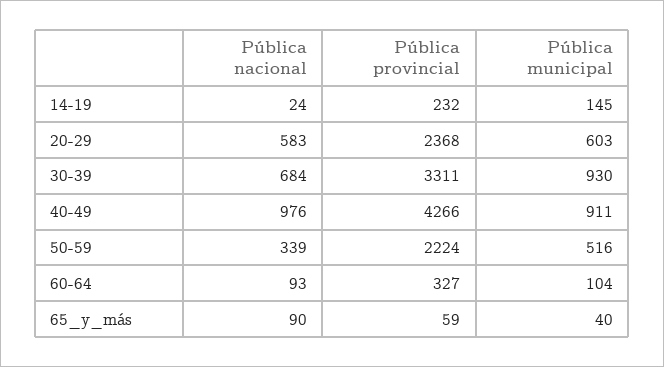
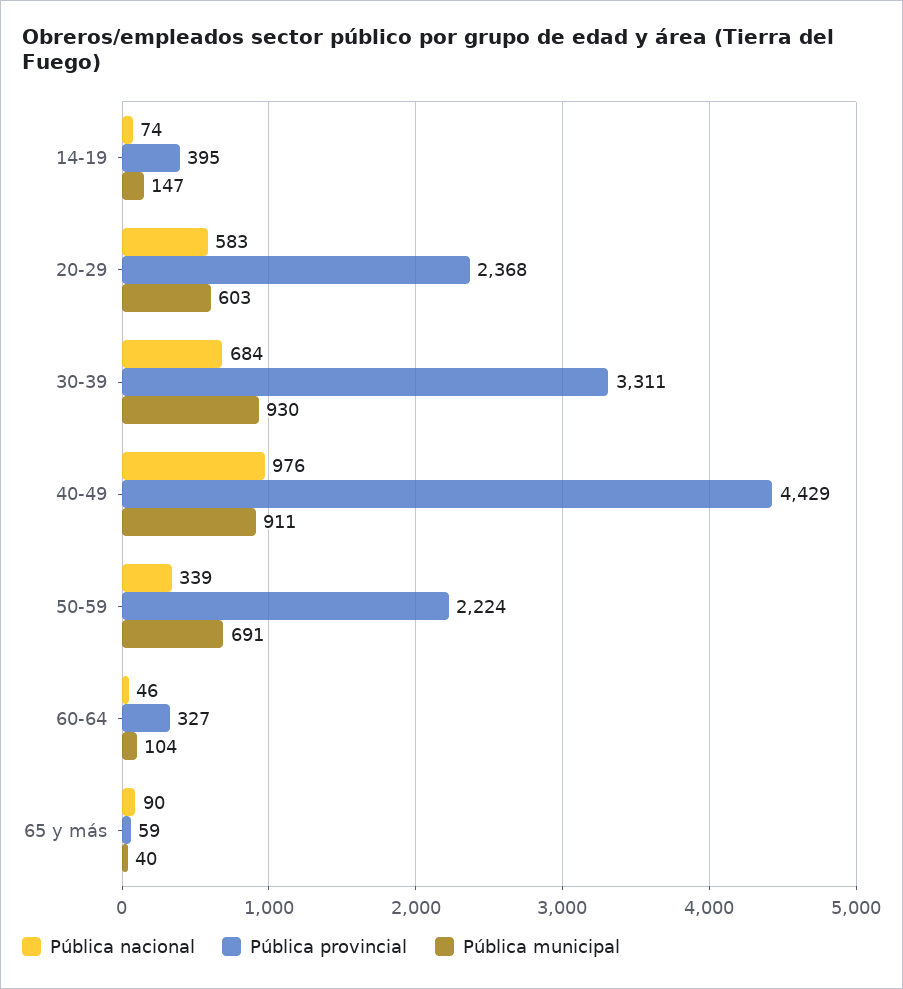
Pública nacional, 14-19: 24 -> 74
Pública provincial, 14-19: 232 -> 395
Pública municipal, 14-19: 145 -> 147
Pública provincial, 40-49: 4266 -> 4429
Pública municipal, 50-59: 516 -> 691
Pública nacional, 60-64: 93 -> 46

